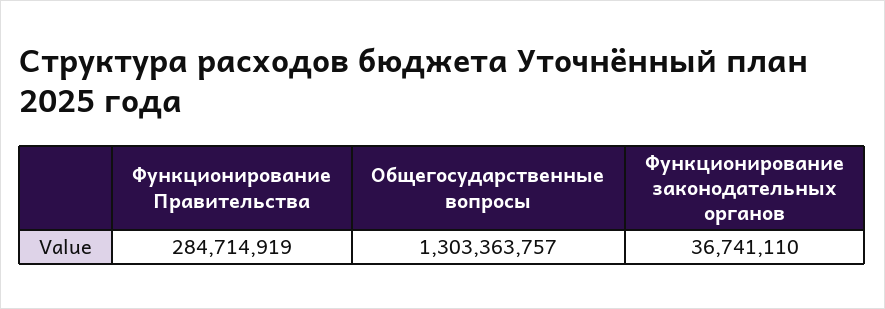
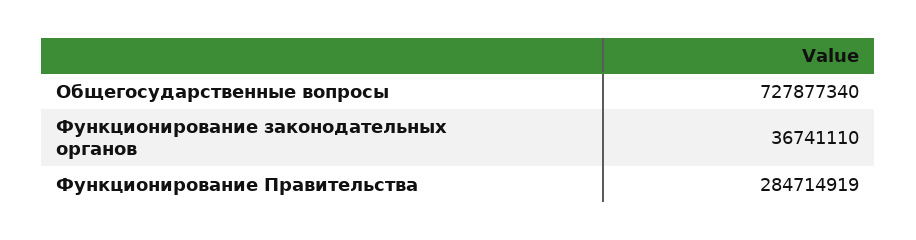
Общегосударственные вопросы: 1303363757 -> 727877340

